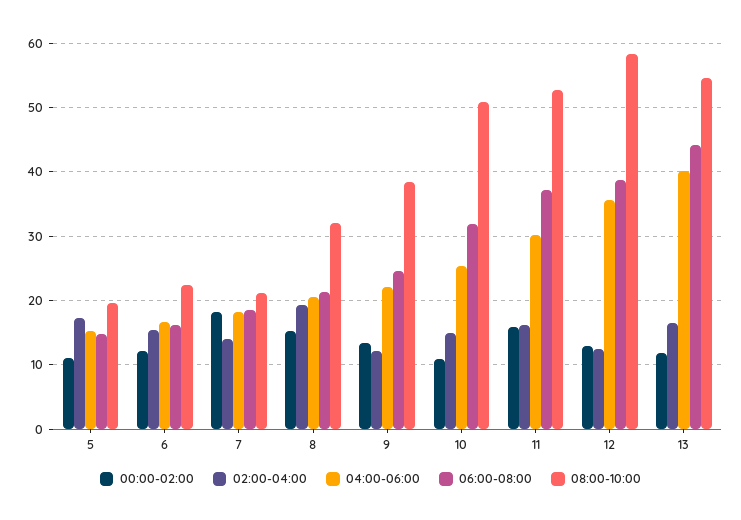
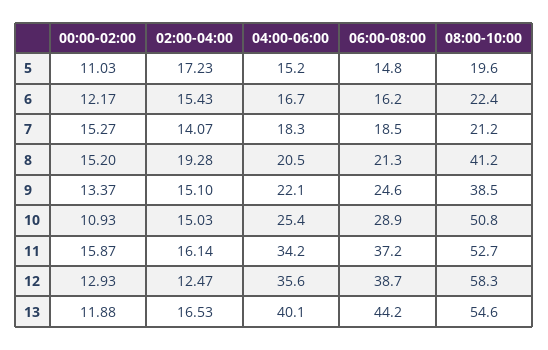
00:00-02:00, 7: 18 -> 15.27
08:00-10:00, 8: 32 -> 41.2
02:00-04:00, 9: 12 -> 15.1
06:00-08:00, 10: 32 -> 28.9
04:00-06:00, 11: 30 -> 34.2

